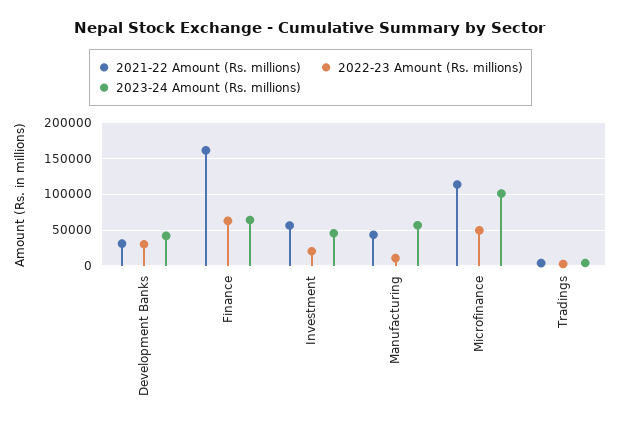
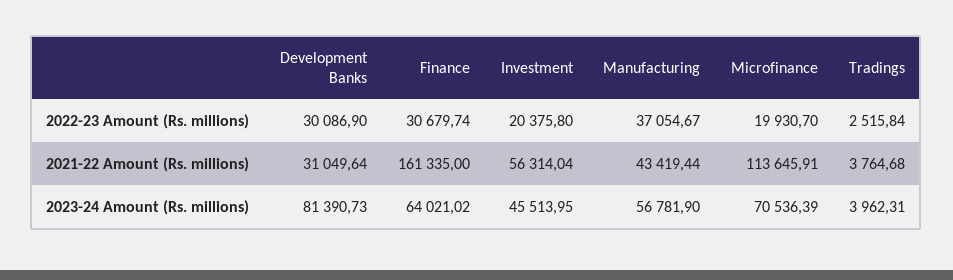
2023-24 Amount (Rs. millions), Development Banks: 40000 -> 81390.73
2022-23 Amount (Rs. millions), Finance: 60000 -> 30679.74
2022-23 Amount (Rs. millions), Manufacturing: 10000 -> 37054.67
2022-23 Amount (Rs. millions), Microfinance: 50000 -> 19930.7
2023-24 Amount (Rs. millions), Microfinance: 100000 -> 70536.39

